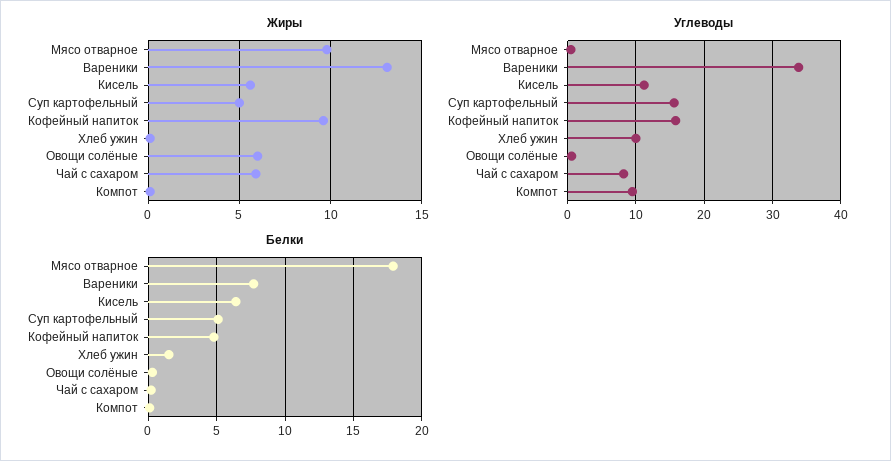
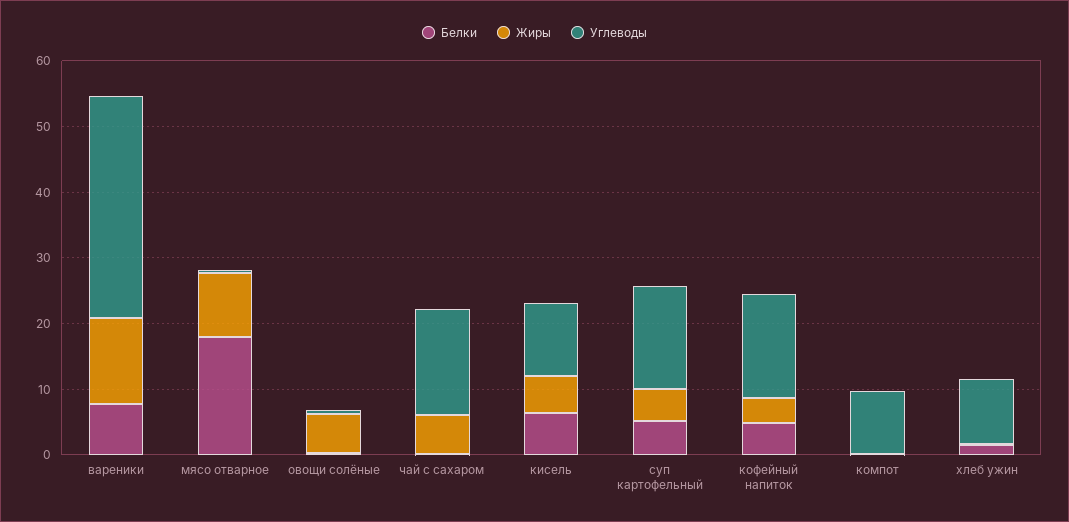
Жиры, Кофейный напиток: 9.5 -> 4
Углеводы, Чай с сахаром: 8 -> 16

